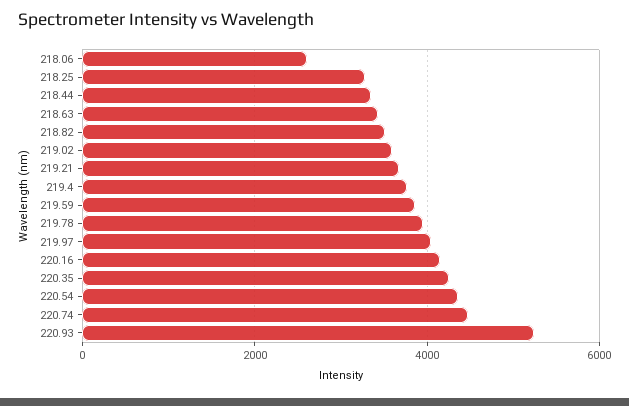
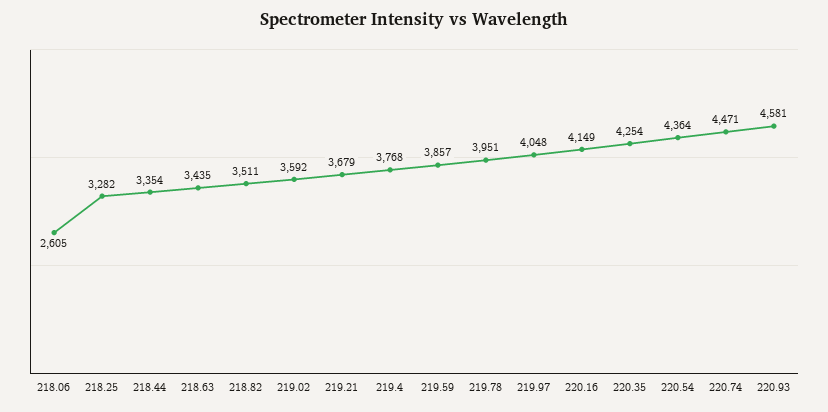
220.93: 5200 -> 4581

